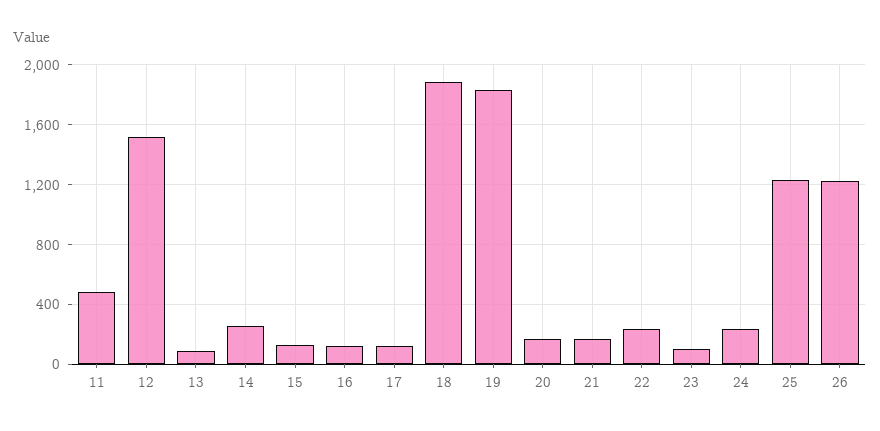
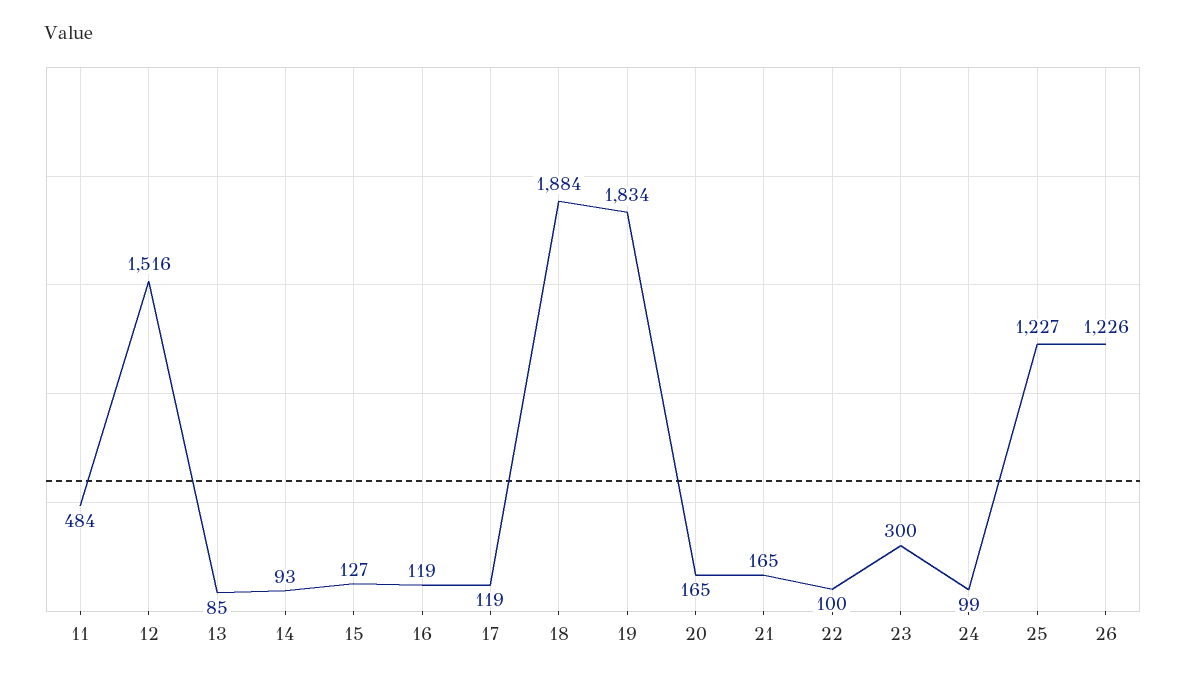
14: 250 -> 93
22: 250 -> 100
23: 100 -> 300
24: 250 -> 99

